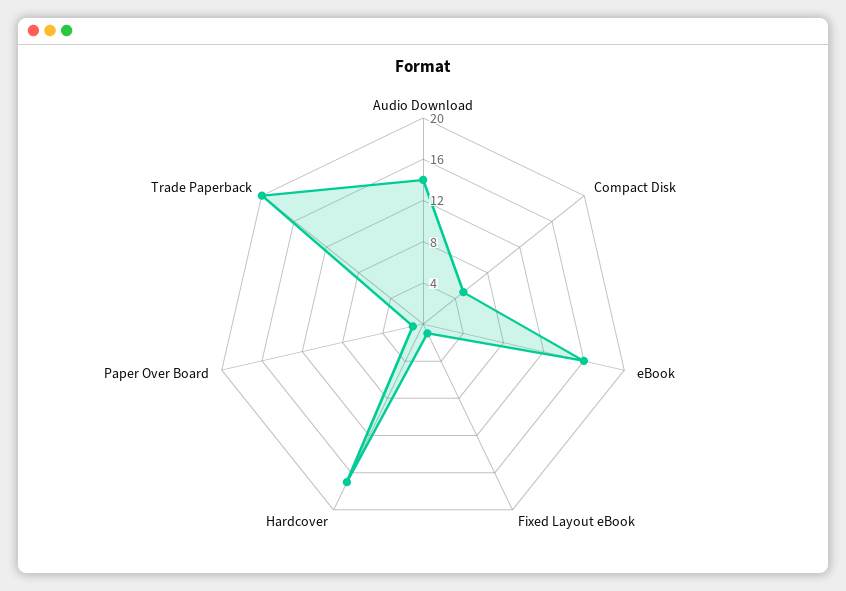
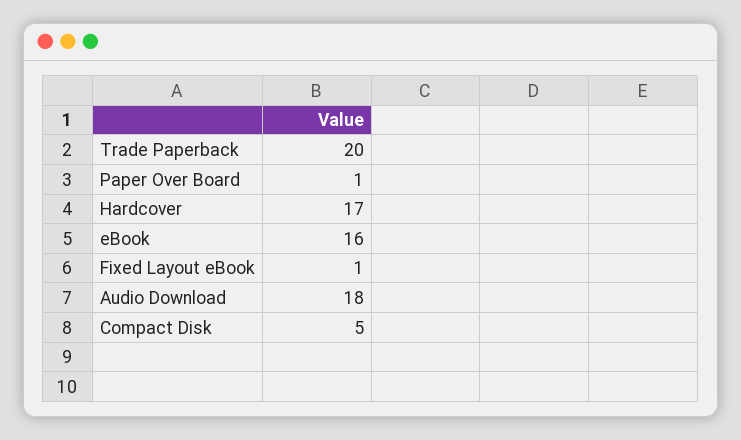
Audio Download: 14 -> 18

